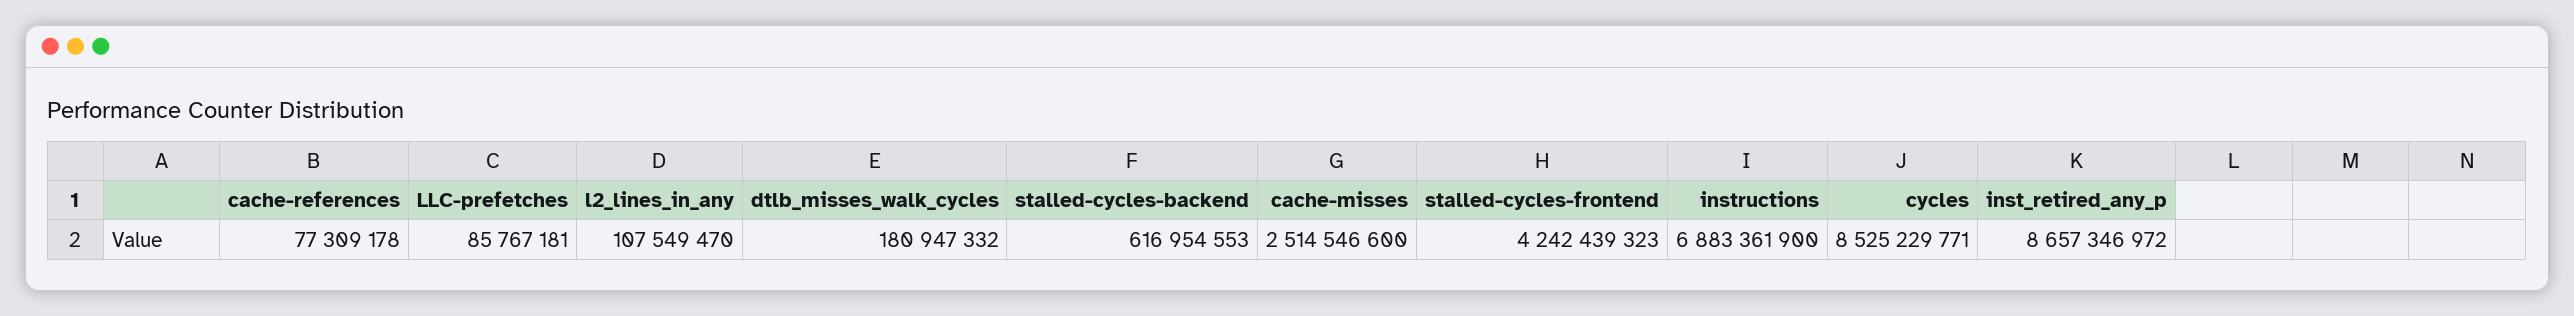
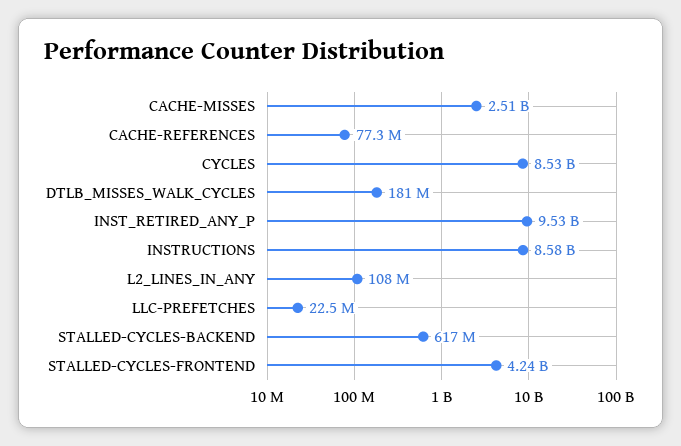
LLC-prefetches: 85767181 -> 22500000
instructions: 6883361900 -> 8580000000
inst_retired_any_p: 8657346972 -> 9530000000

